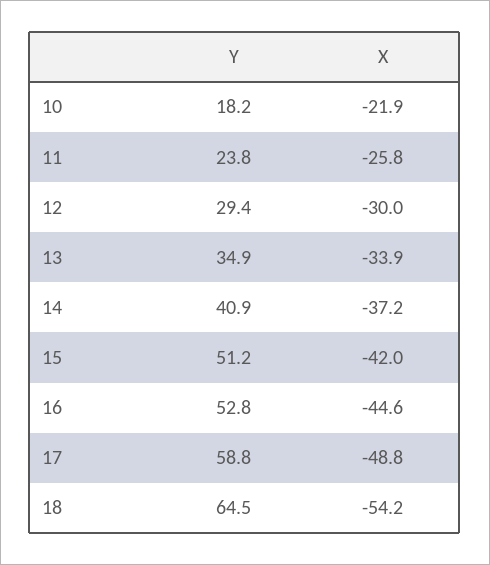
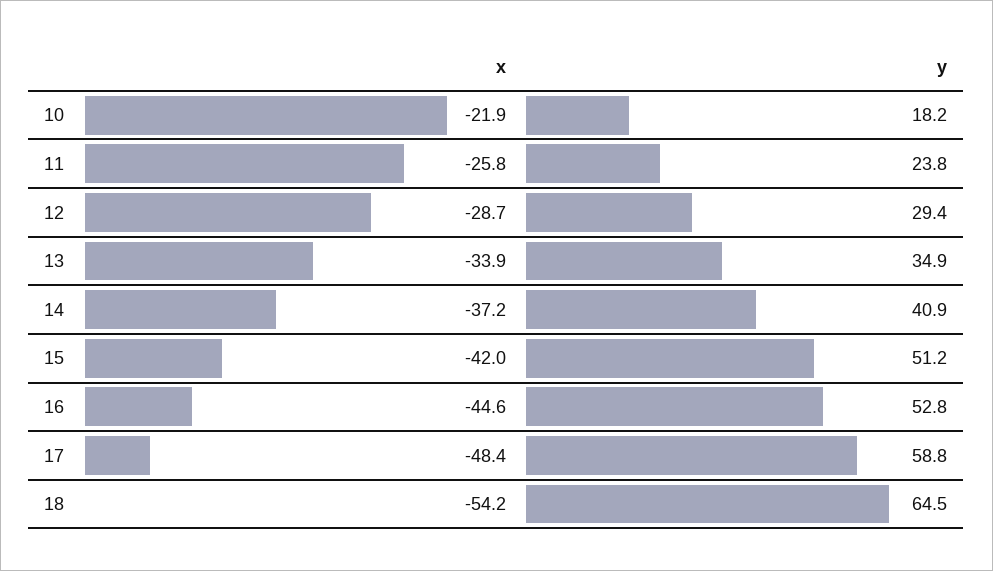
X, 12: -30 -> -28.7
X, 17: -48.8 -> -48.4

